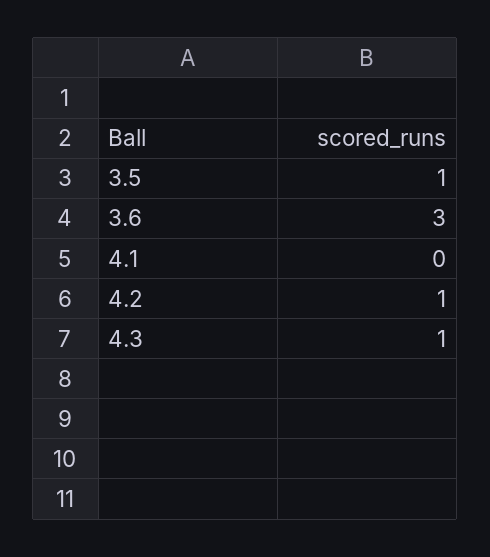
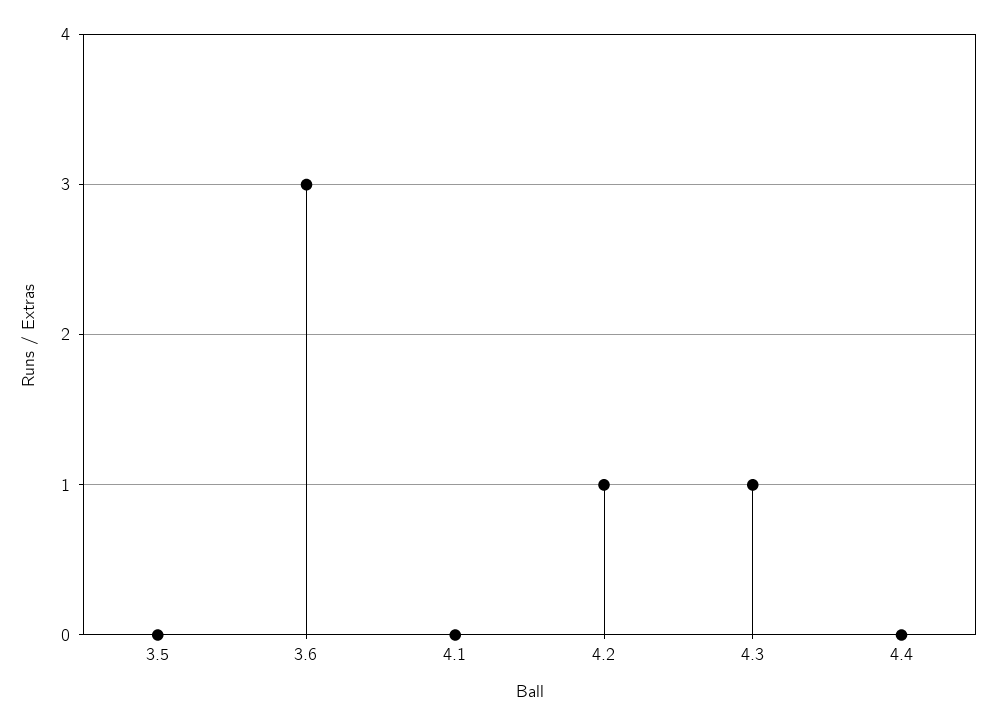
3.5: 1 -> 0
4.4: none -> 0

